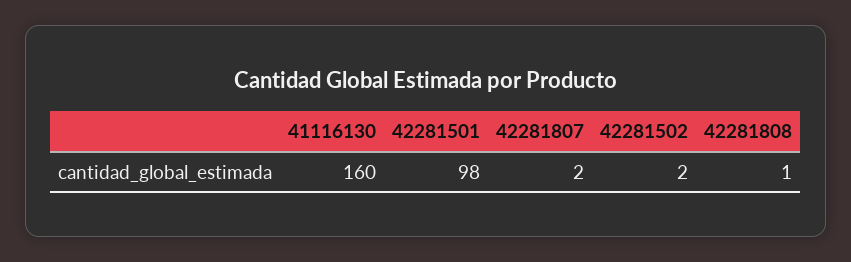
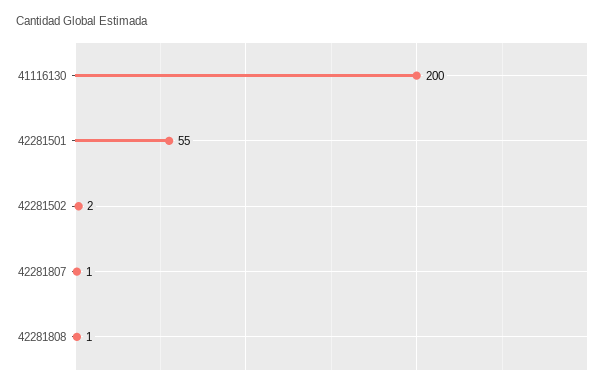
41116130: 160 -> 200
42281501: 98 -> 55
42281807: 2 -> 1

